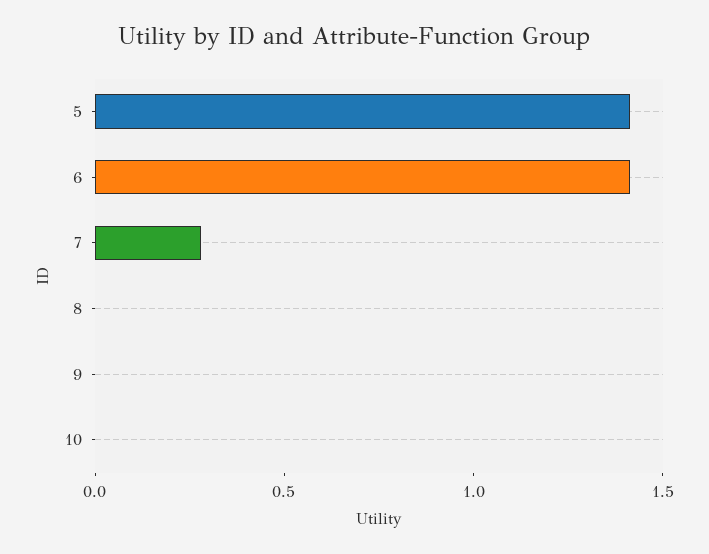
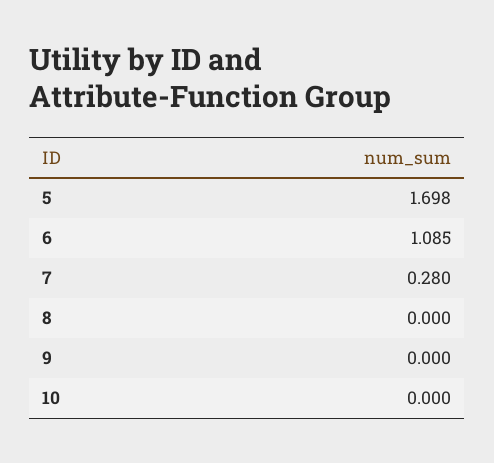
5: 1.4 -> 1.698
6: 1.4 -> 1.085

